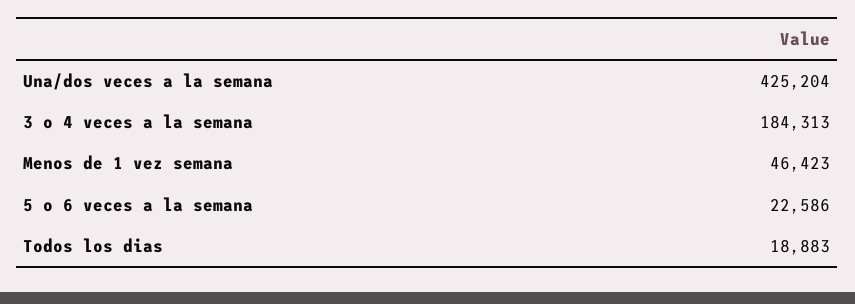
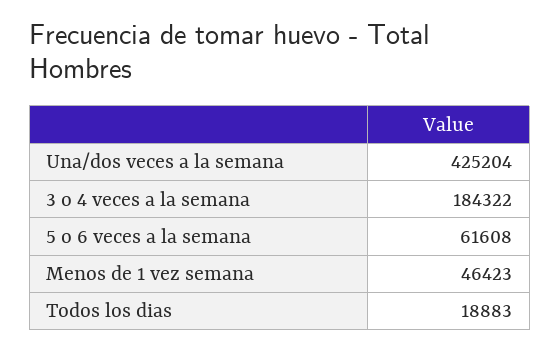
3 o 4 veces a la semana: 184313 -> 184322
5 o 6 veces a la semana: 22586 -> 61608

